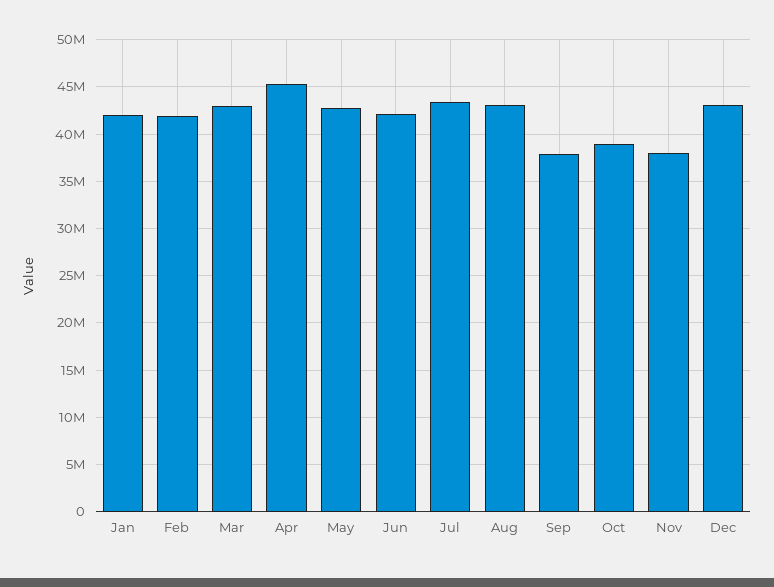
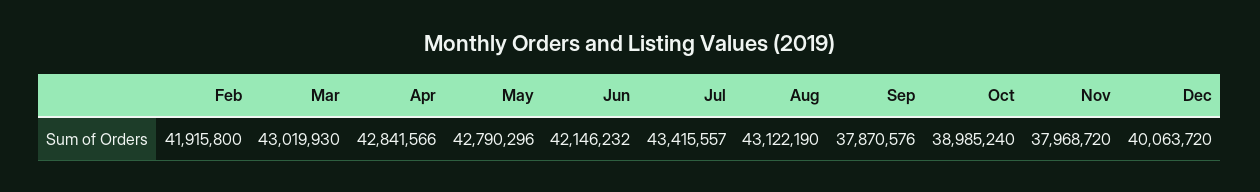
Jan: 42000000 -> none
Apr: 45000000 -> 42841566
Dec: 43000000 -> 40063720

